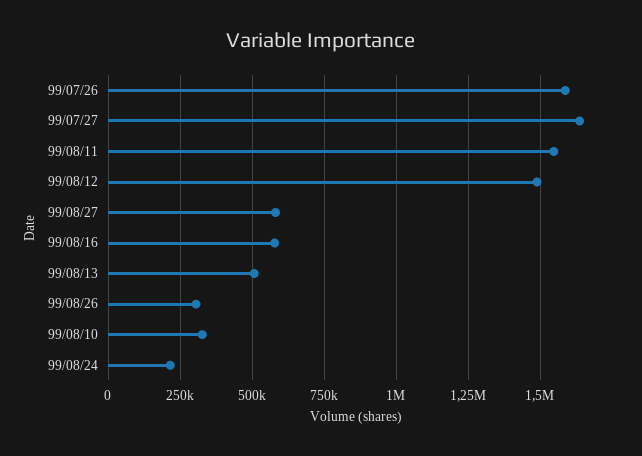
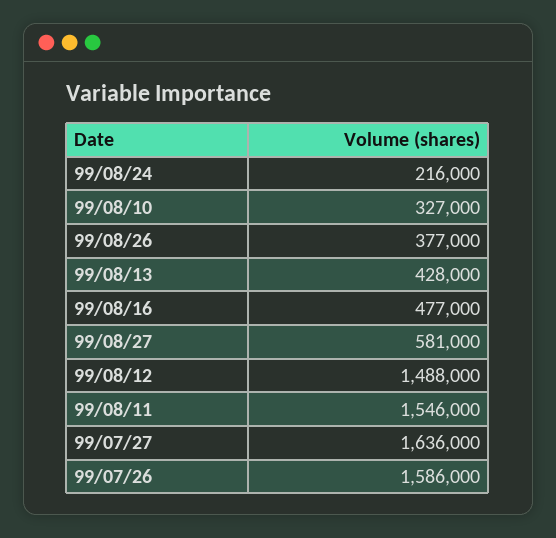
99/08/16: 575000 -> 477000
99/08/13: 500000 -> 428000
99/08/26: 300000 -> 377000

